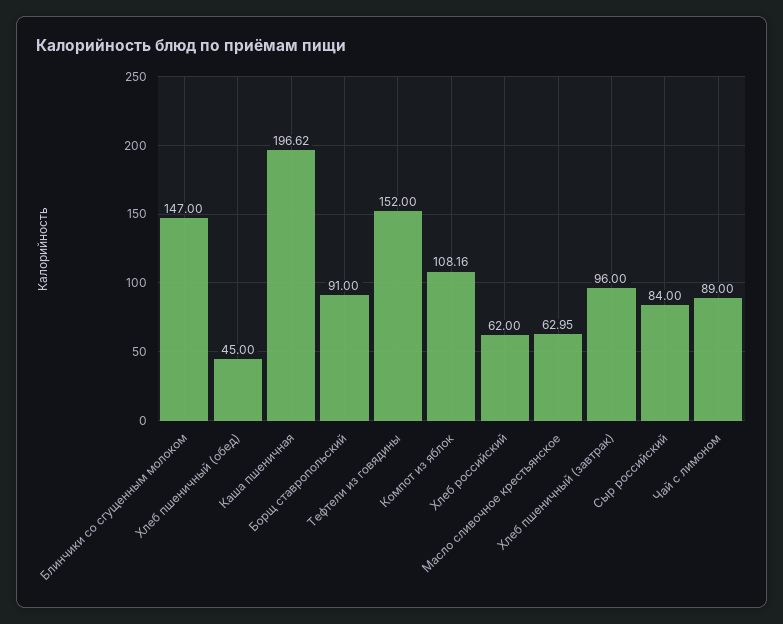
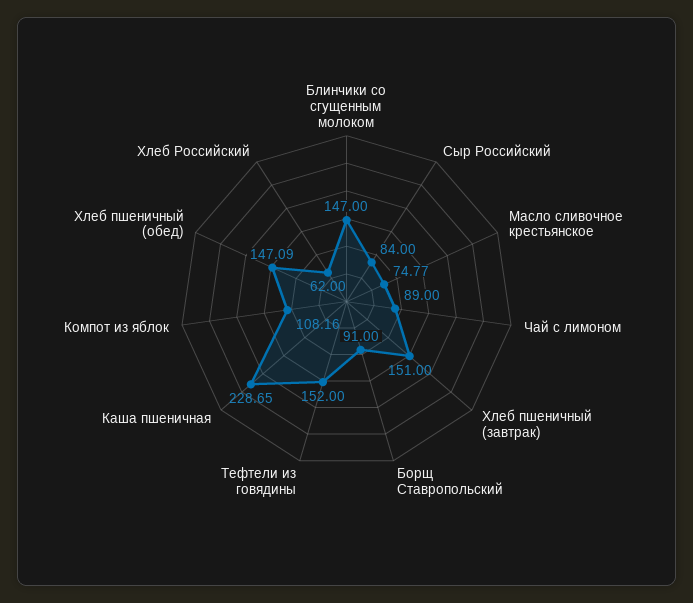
Хлеб пшеничный (обед): 45 -> 147.09
Каша пшеничная: 196.62 -> 228.65
Масло сливочное крестьянское: 62.95 -> 74.77
Хлеб пшеничный (завтрак): 96 -> 151

